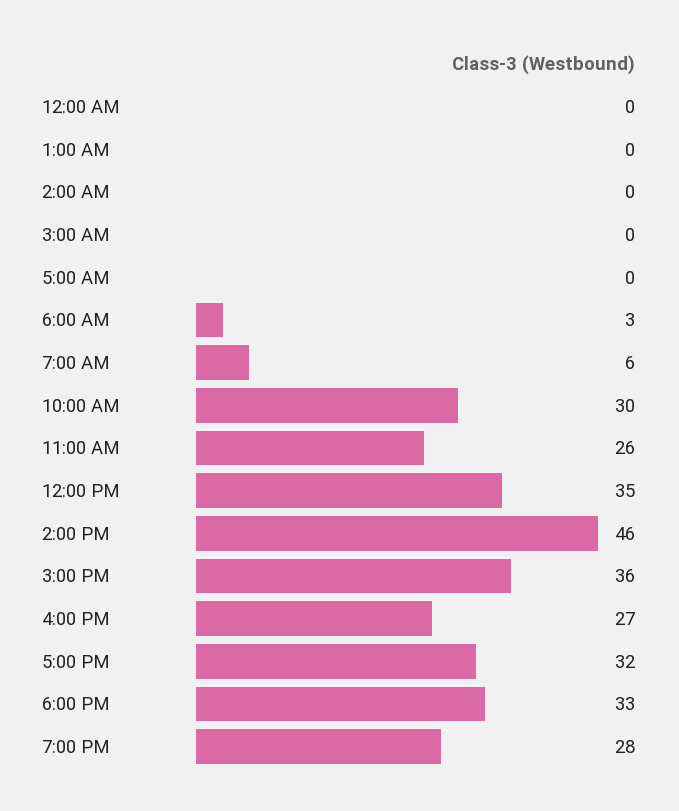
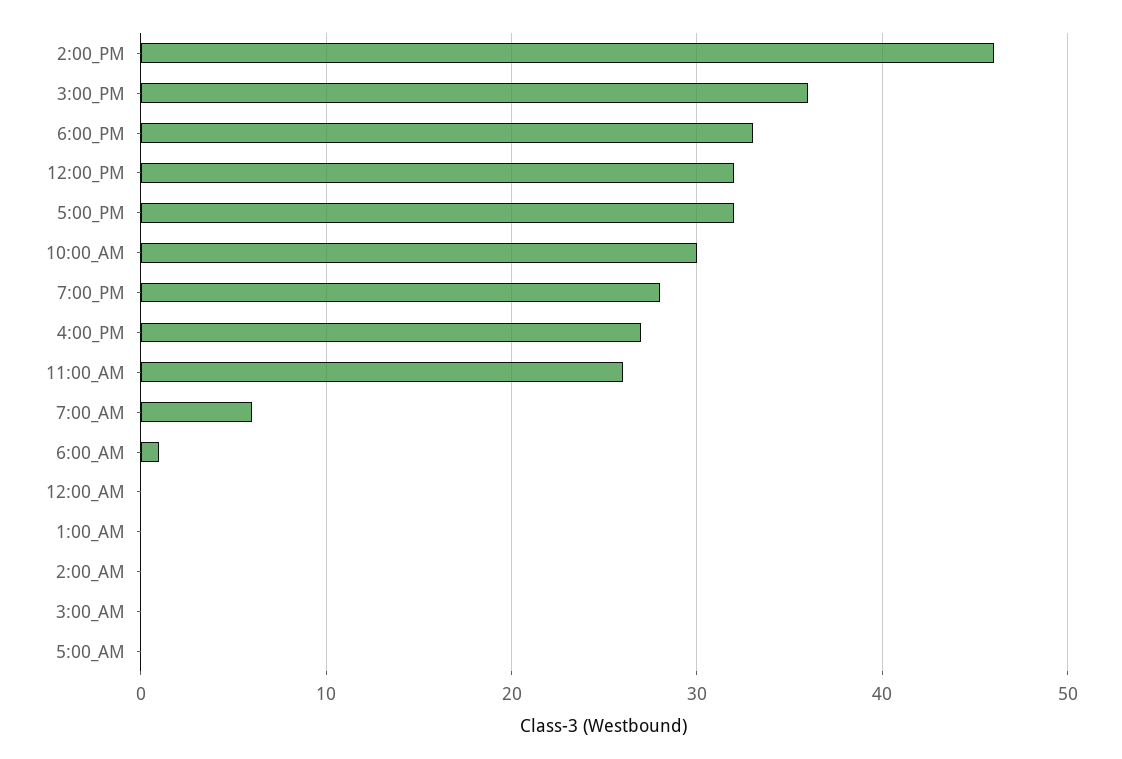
6:00 AM: 3 -> 1
12:00 PM: 35 -> 32

